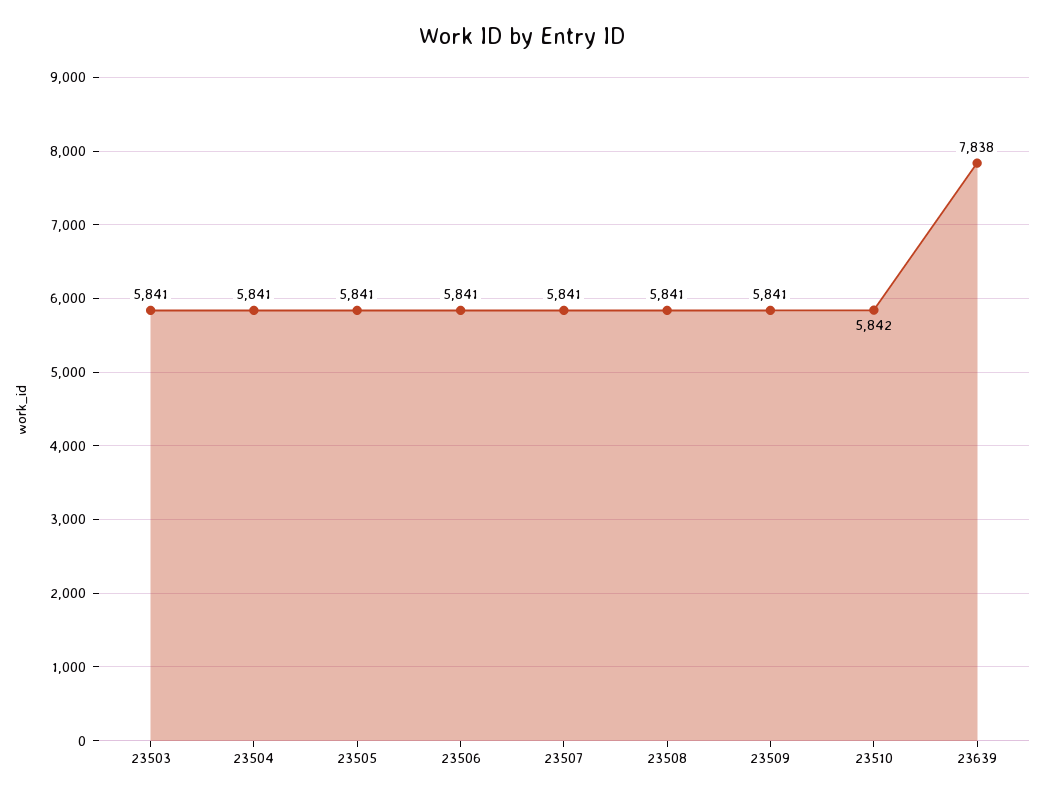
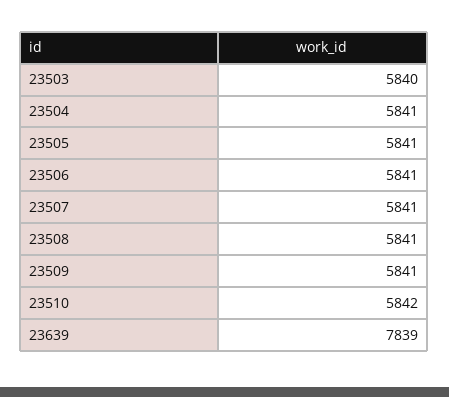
23503: 5841 -> 5840
23639: 7838 -> 7839

